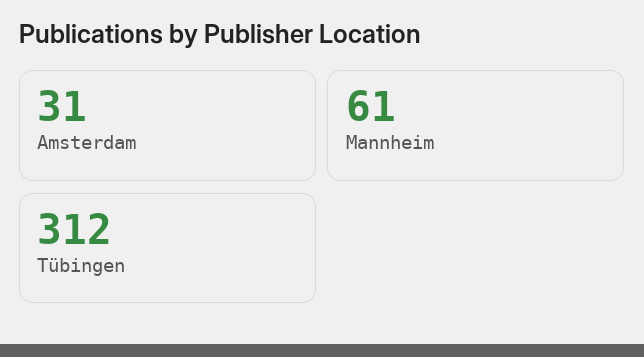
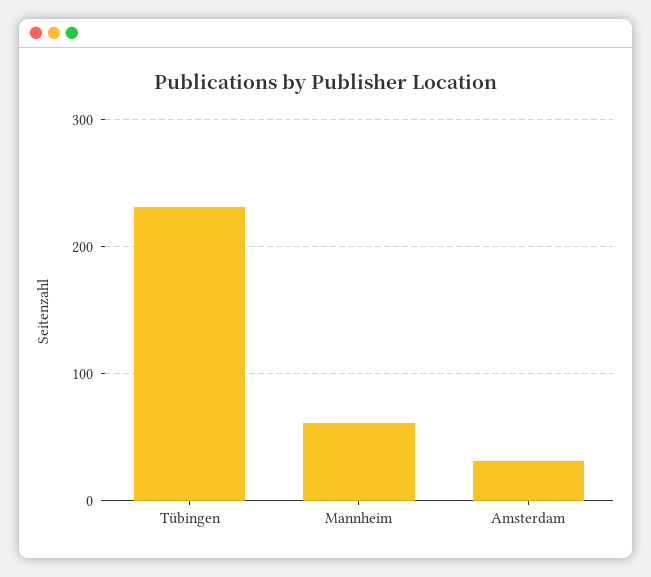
Tübingen: 312 -> 230

